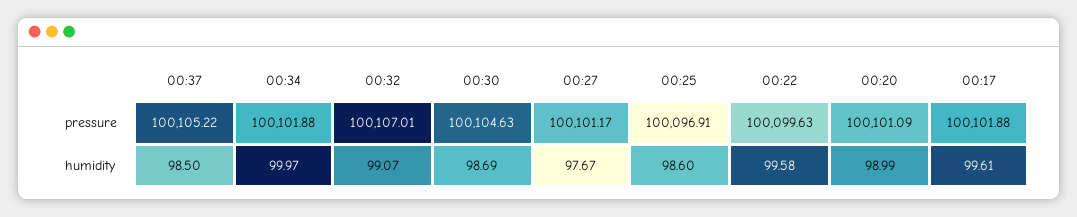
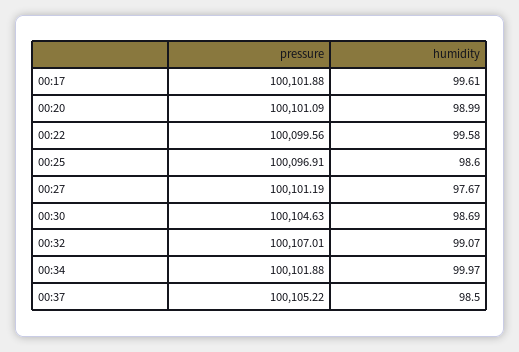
00:27, pressure: 100101.17 -> 100101.19
00:22, pressure: 100099.63 -> 100099.56

